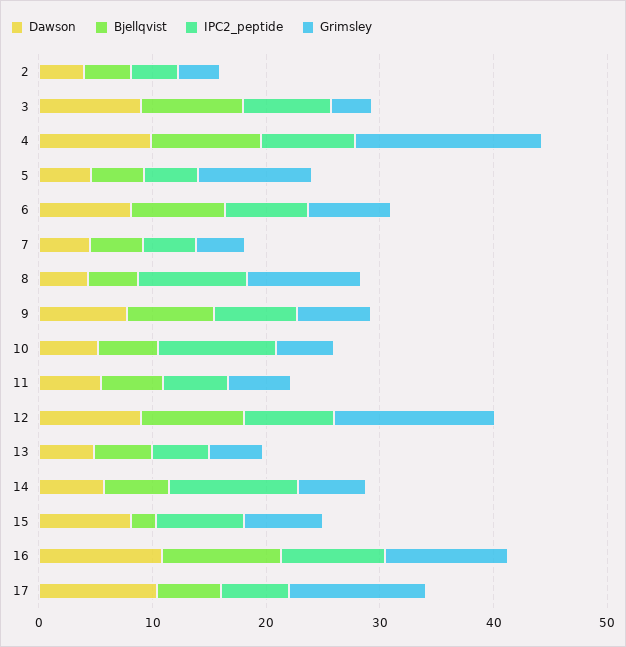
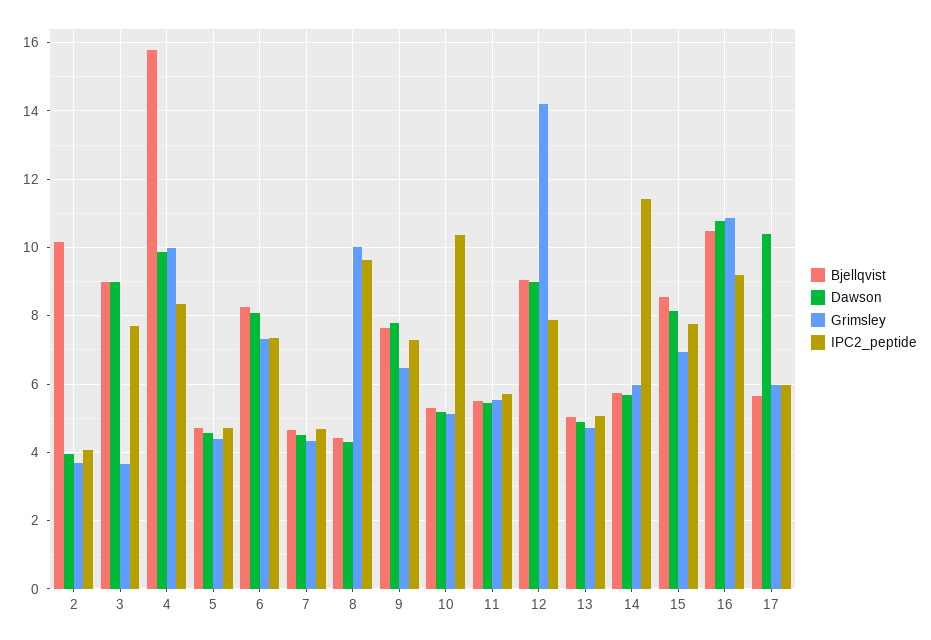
Bjellqvist, 2: 4 -> 10.2
Bjellqvist, 4: 10 -> 15.8
Grimsley, 4: 16 -> 10
Grimsley, 5: 10 -> 4.4
Bjellqvist, 15: 2 -> 8.6
Grimsley, 17: 12 -> 6

